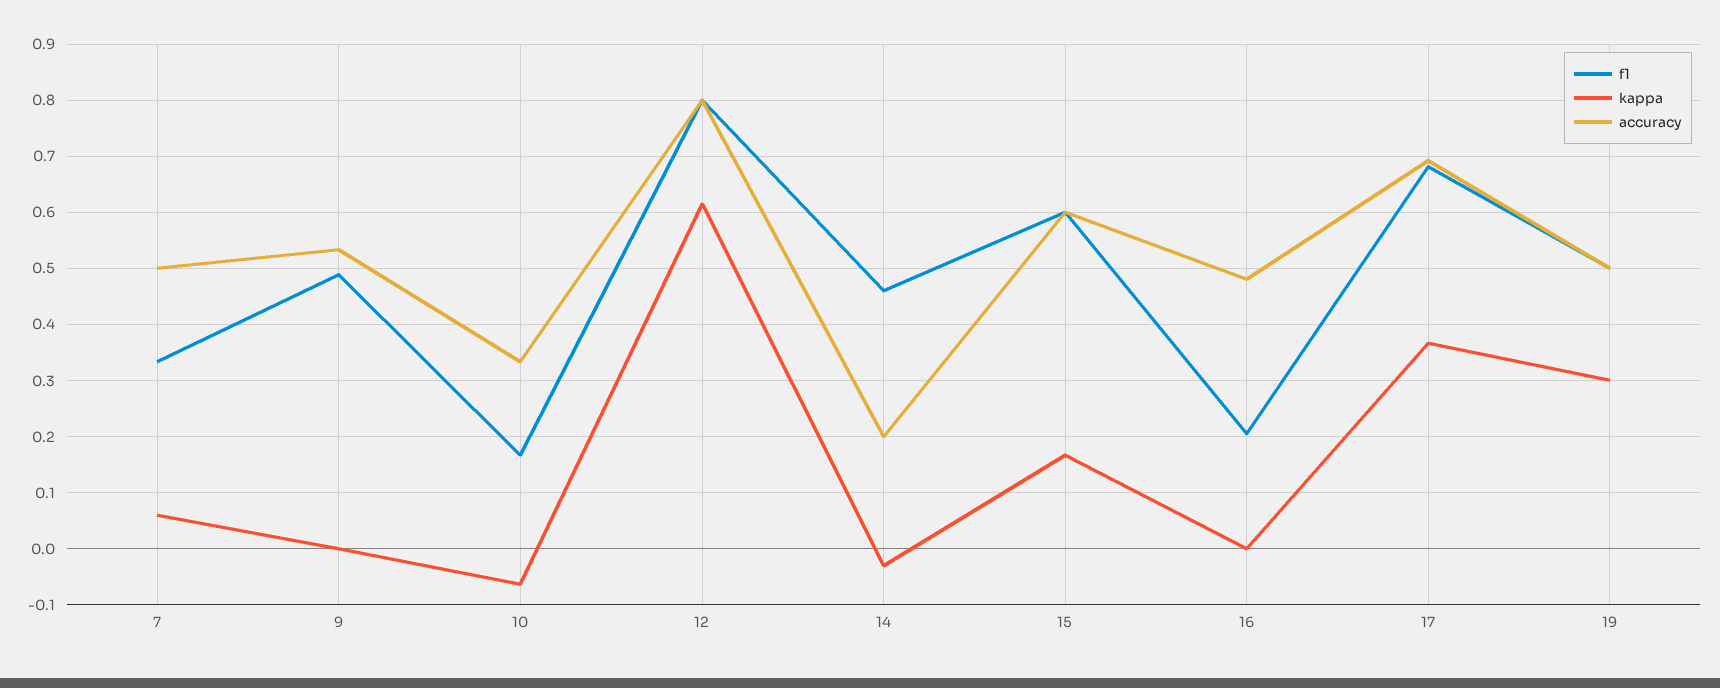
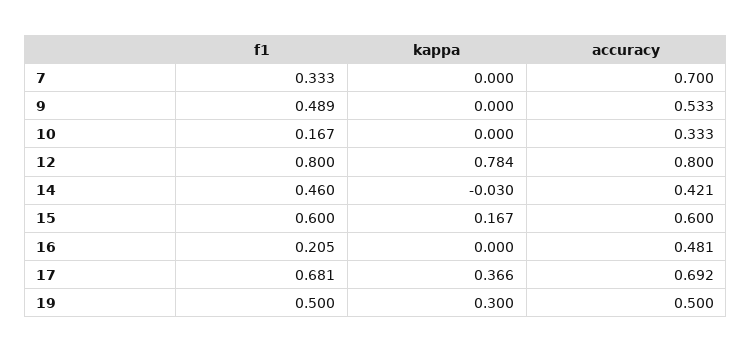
kappa, 7: 0.06 -> 0
accuracy, 7: 0.5 -> 0.7
kappa, 10: -0.06 -> 0
kappa, 12: 0.62 -> 0.784
accuracy, 14: 0.2 -> 0.421

